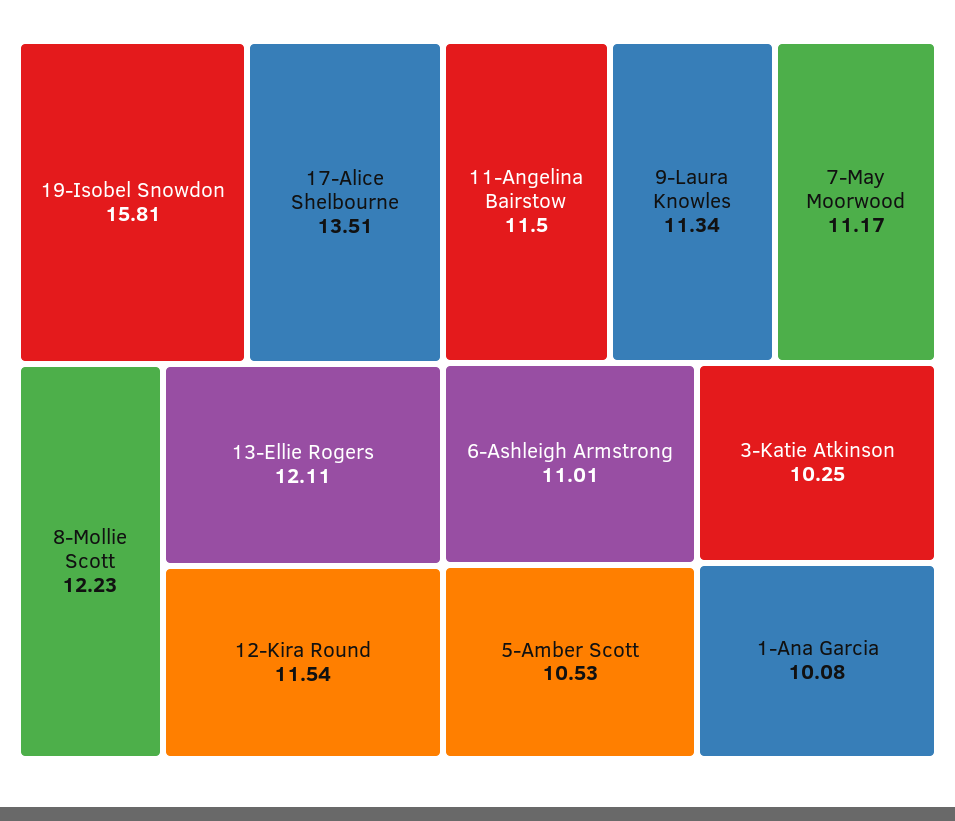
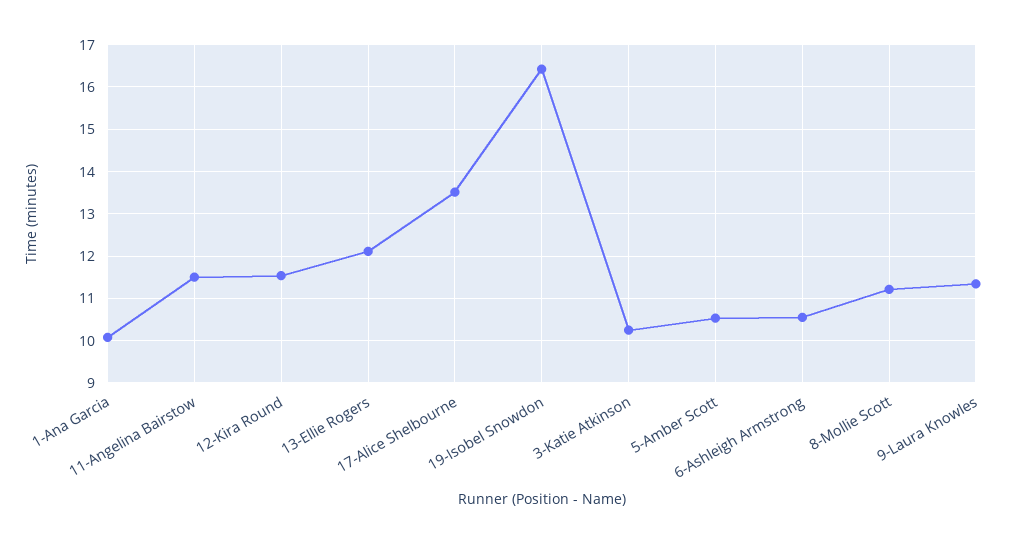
19-Isobel Snowdon: 15.81 -> 16.4
8-Mollie Scott: 12.23 -> 11.2
7-May Moorwood: 11.17 -> none
6-Ashleigh Armstrong: 11.01 -> 10.6

